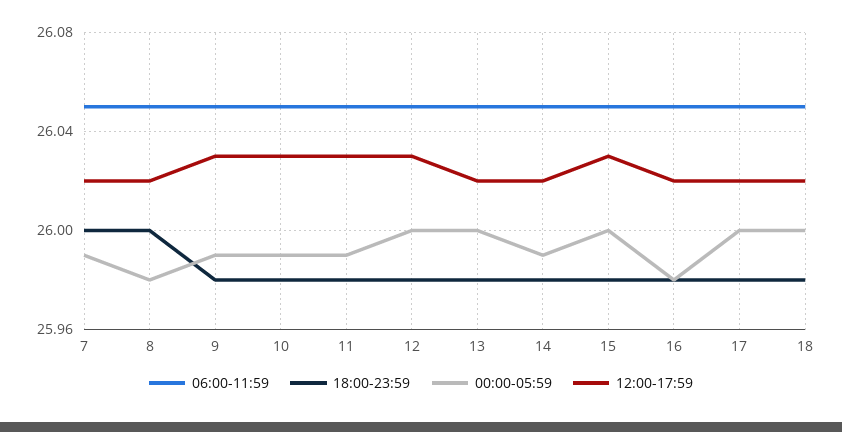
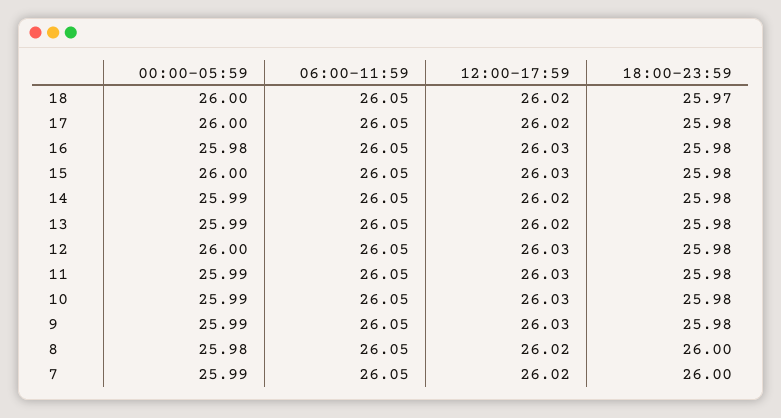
00:00-05:59, 13: 26 -> 25.99
12:00-17:59, 16: 26.02 -> 26.03
18:00-23:59, 18: 25.98 -> 25.97

